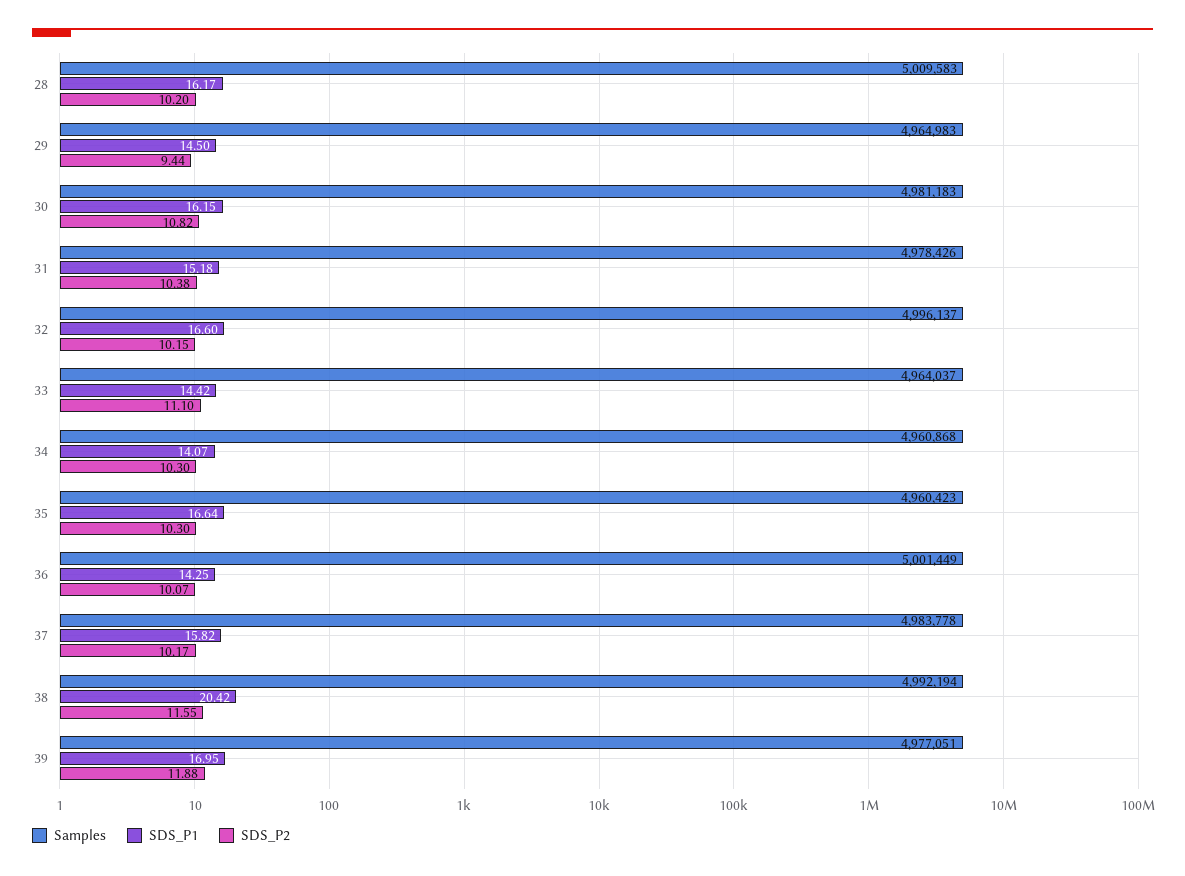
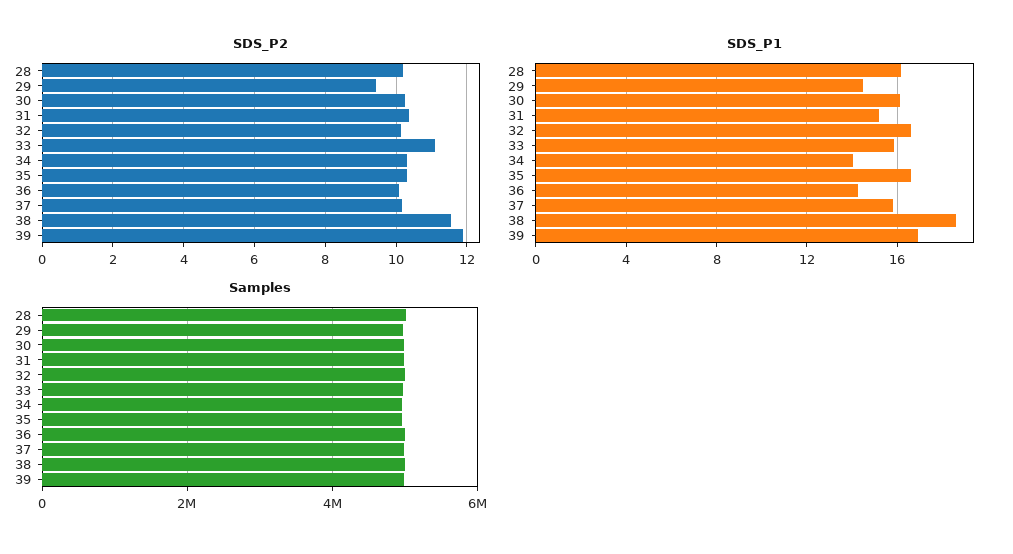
SDS_P2, 30: 10.82 -> 10.2
SDS_P1, 33: 14.42 -> 16
SDS_P1, 38: 20.42 -> 18.5

